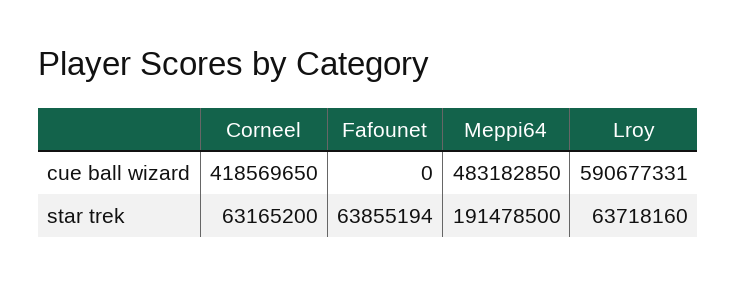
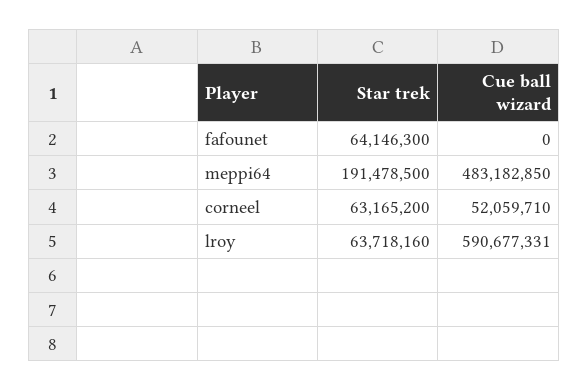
Corneel, cue ball wizard: 418569650 -> 52059710
Fafounet, star trek: 63855194 -> 64146300

